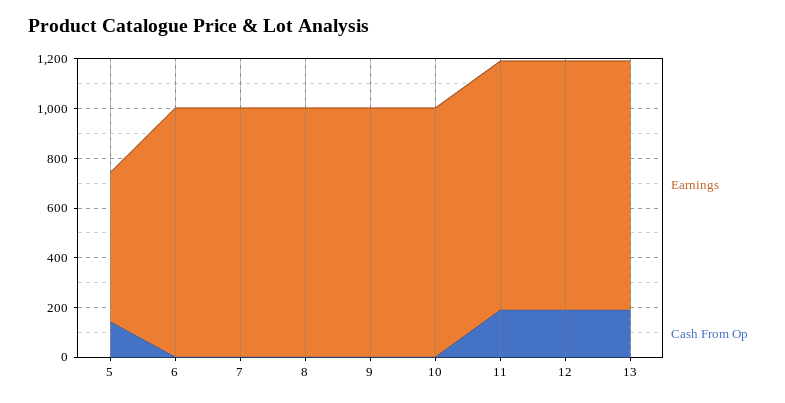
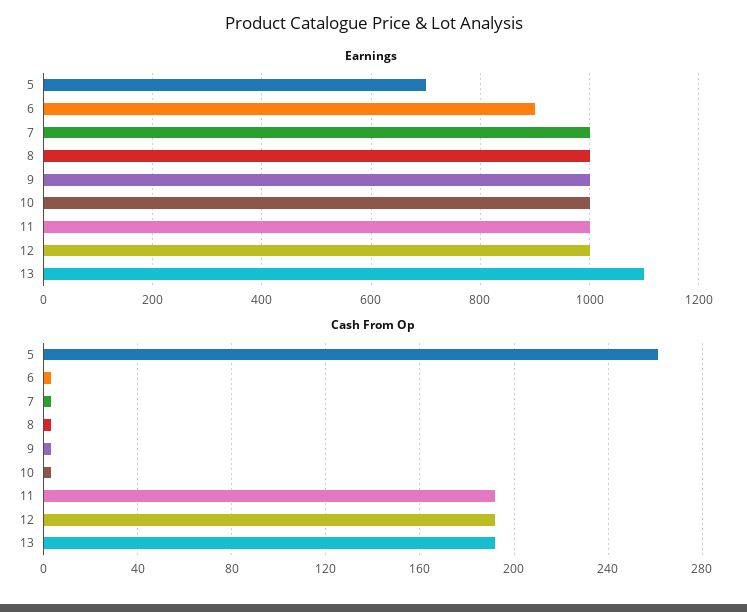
Earnings, 5: 600 -> 700
Cash From Op, 5: 150 -> 260
Earnings, 6: 1000 -> 900
Earnings, 13: 1000 -> 1100

